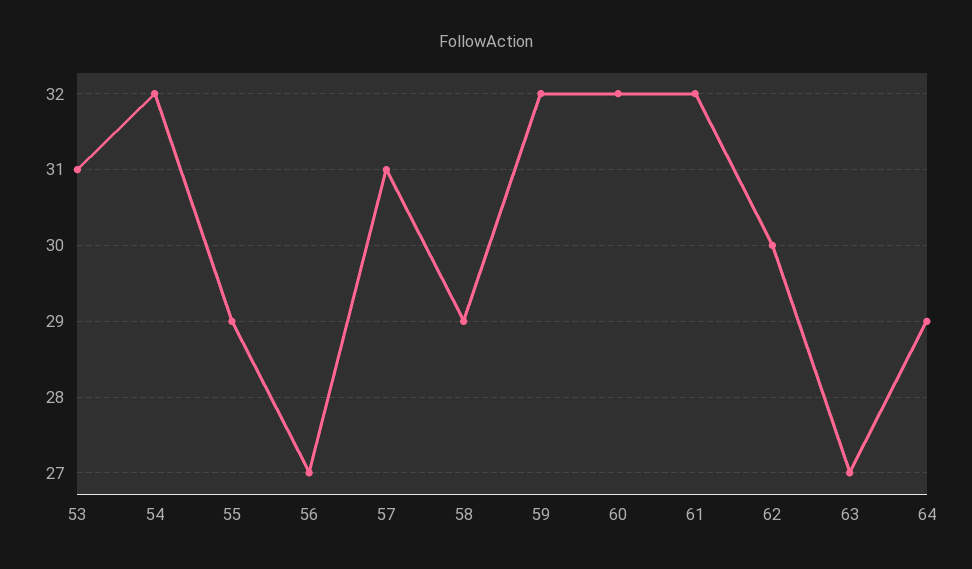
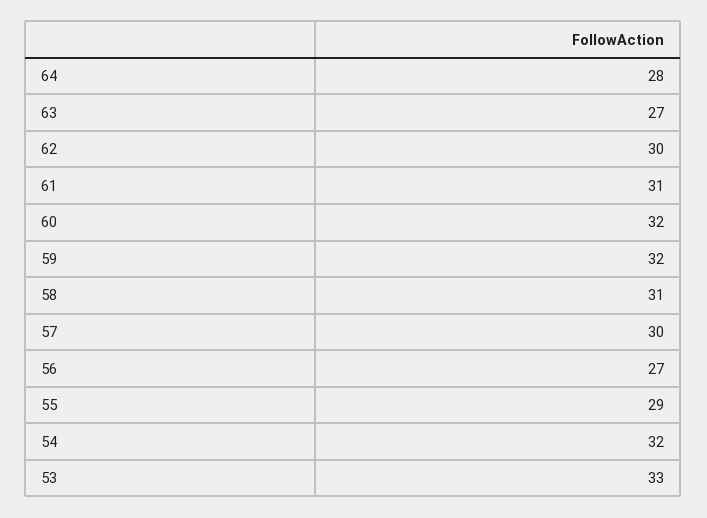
53: 31 -> 33
57: 31 -> 30
58: 29 -> 31
61: 32 -> 31
64: 29 -> 28

